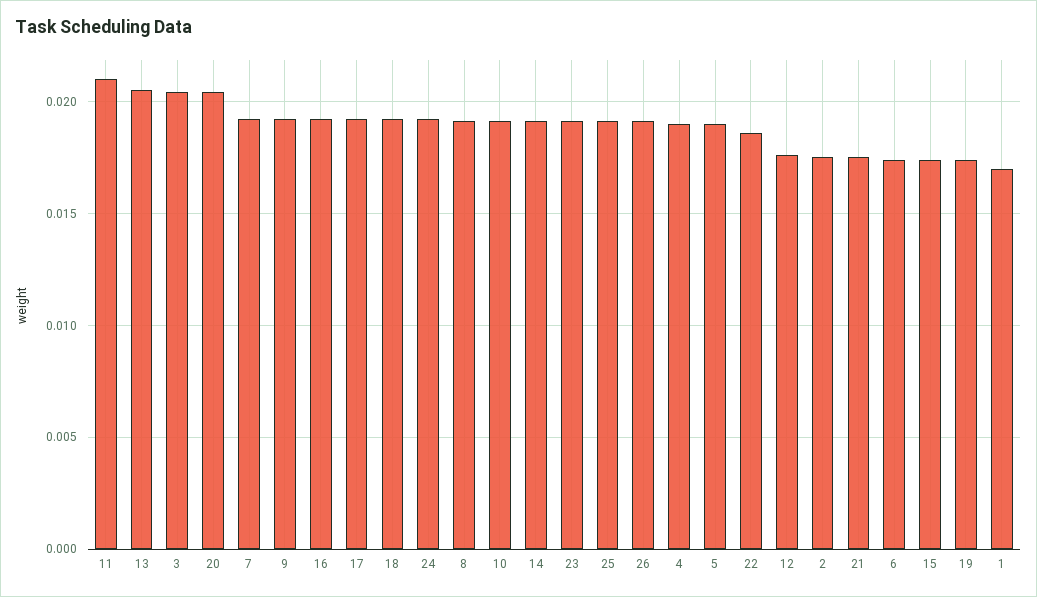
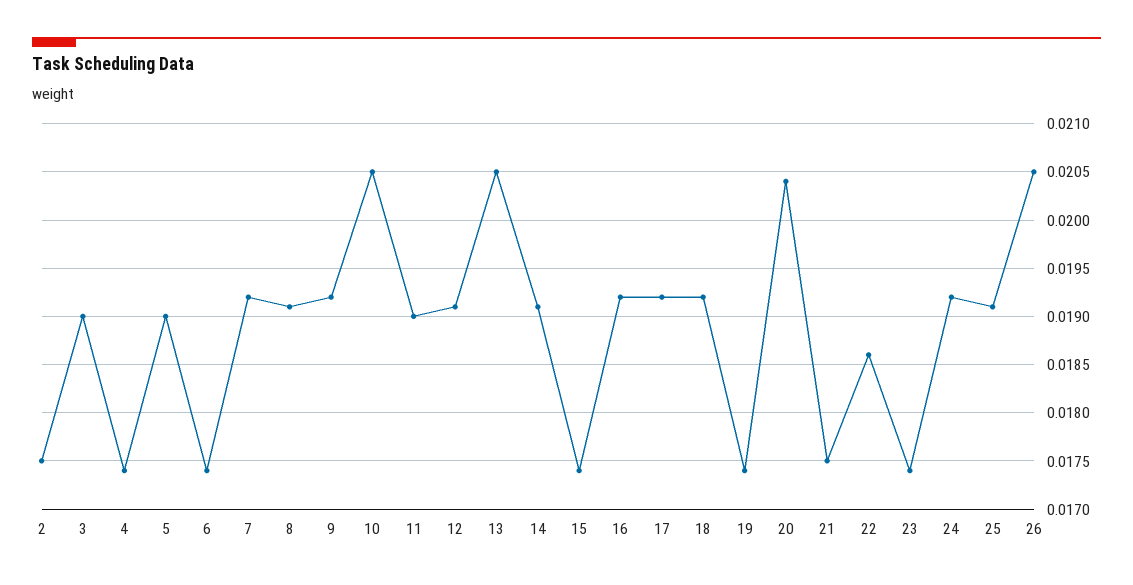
11: 0.021 -> 0.019
3: 0.0205 -> 0.019
10: 0.019 -> 0.0205
23: 0.019 -> 0.0174
26: 0.019 -> 0.0205
4: 0.019 -> 0.0174
12: 0.0175 -> 0.0191
1: 0.017 -> none

